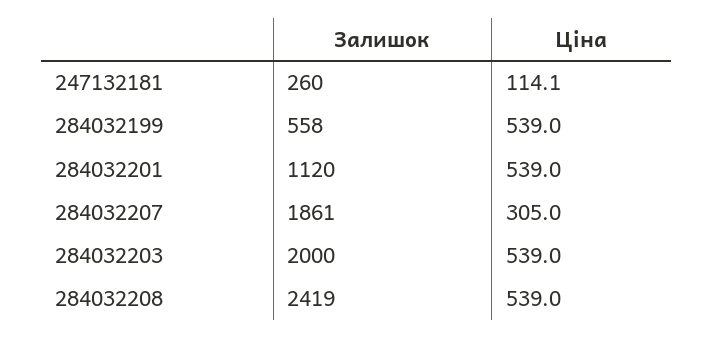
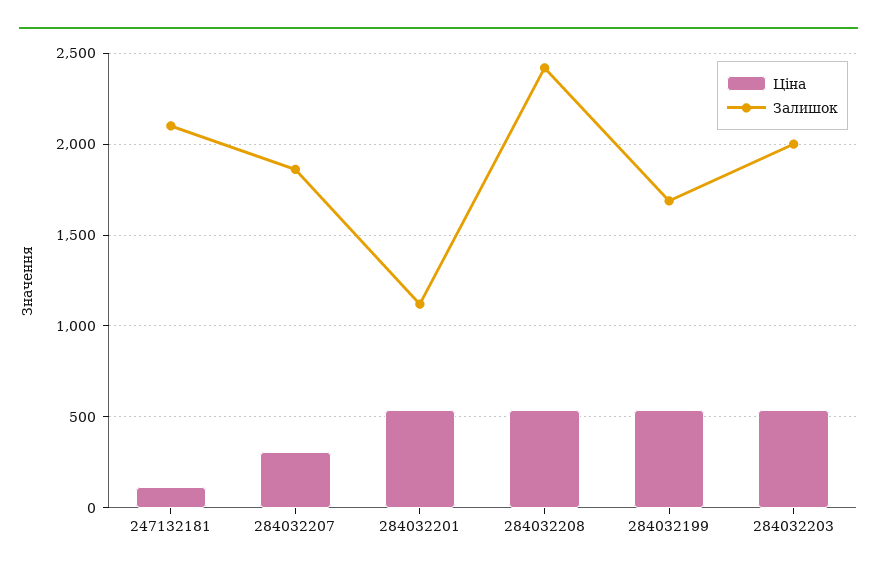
Залишок, 247132181: 260 -> 2100
Залишок, 284032199: 558 -> 1700

